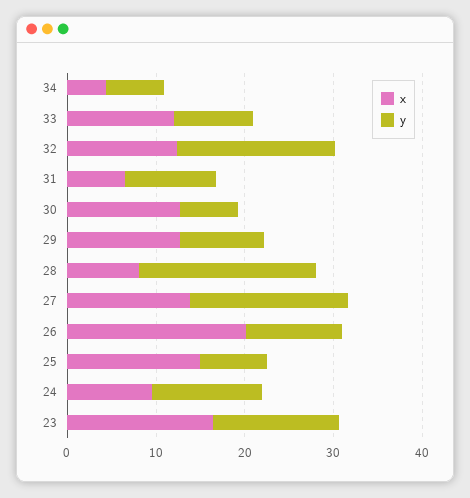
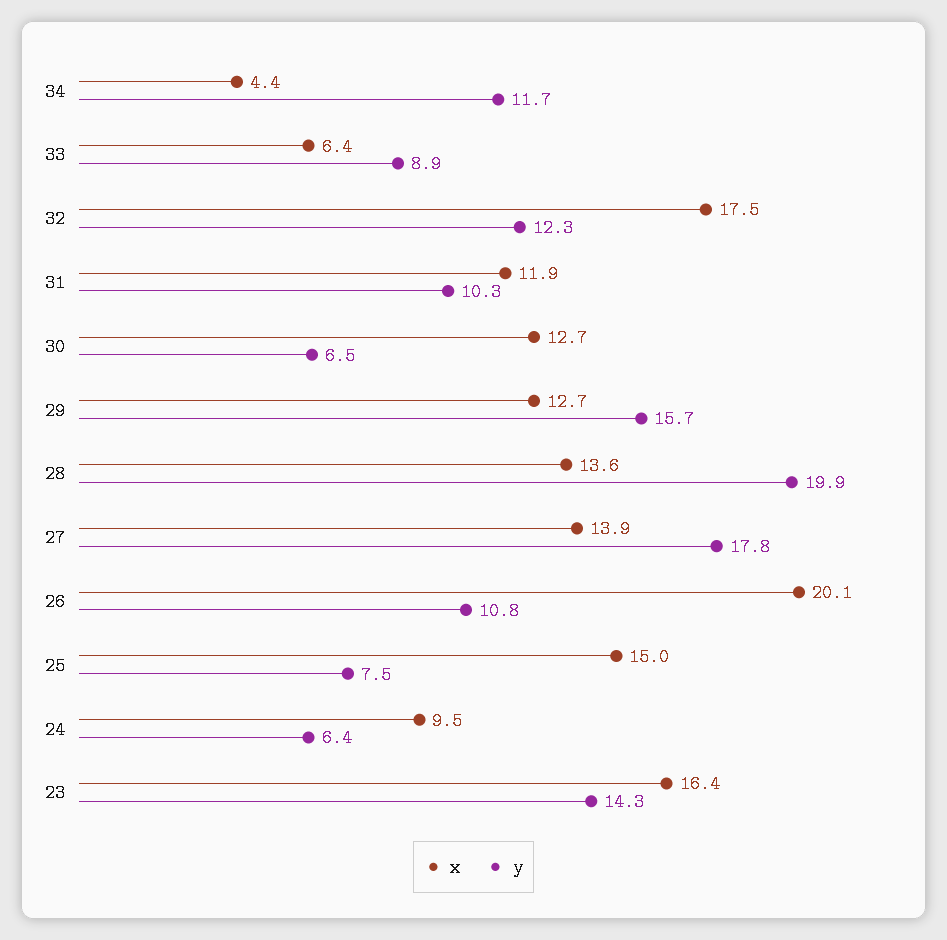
y, 34: 6 -> 11.7
x, 33: 12 -> 6.4
x, 32: 12 -> 17.5
y, 32: 18 -> 12.3
x, 31: 6 -> 11.9
y, 29: 10 -> 15.7
x, 28: 8 -> 13.6
y, 24: 12 -> 6.4

